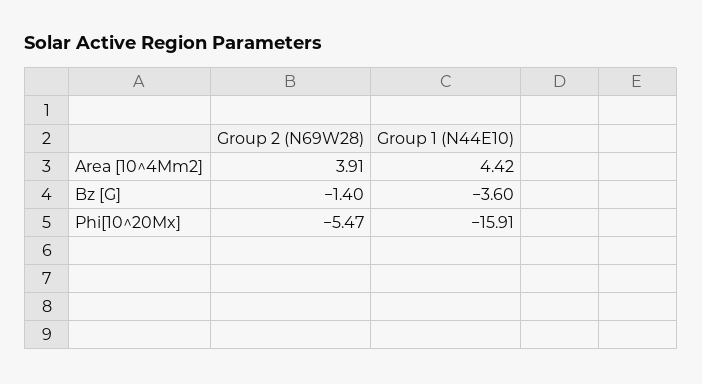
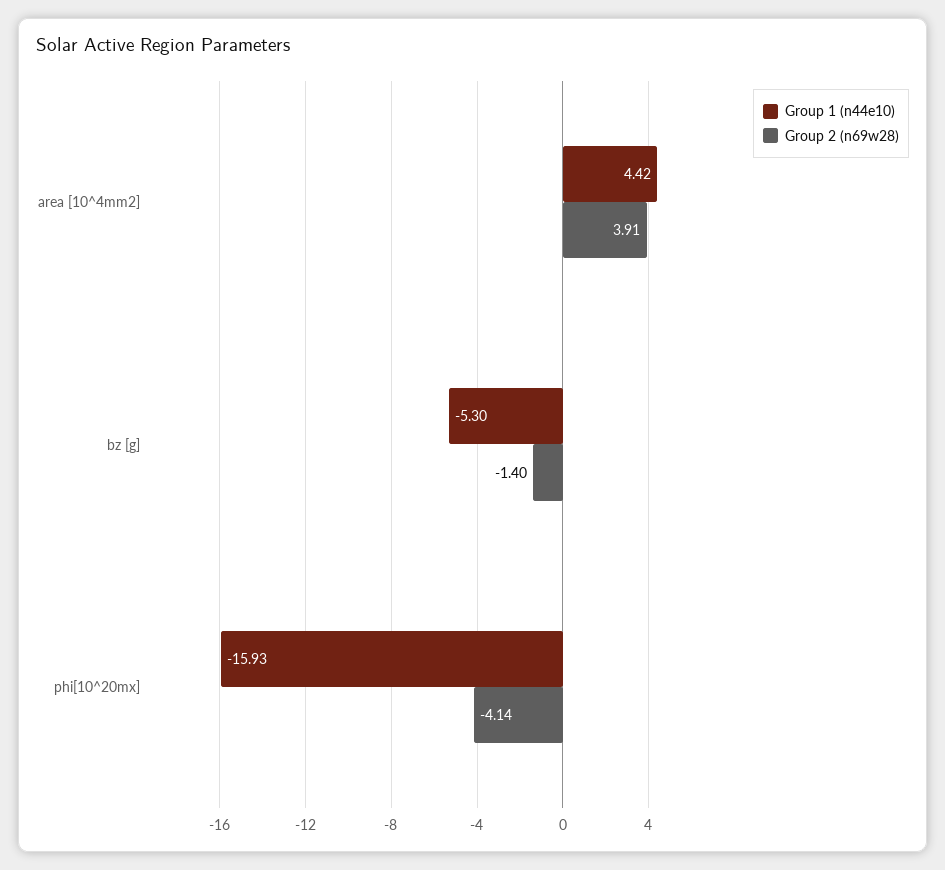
Group 1 (N44E10), Bz [G]: -3.6 -> -5.3
Group 2 (N69W28), Phi[10^20Mx]: -5.47 -> -4.14
Group 1 (N44E10), Phi[10^20Mx]: -15.91 -> -15.93

